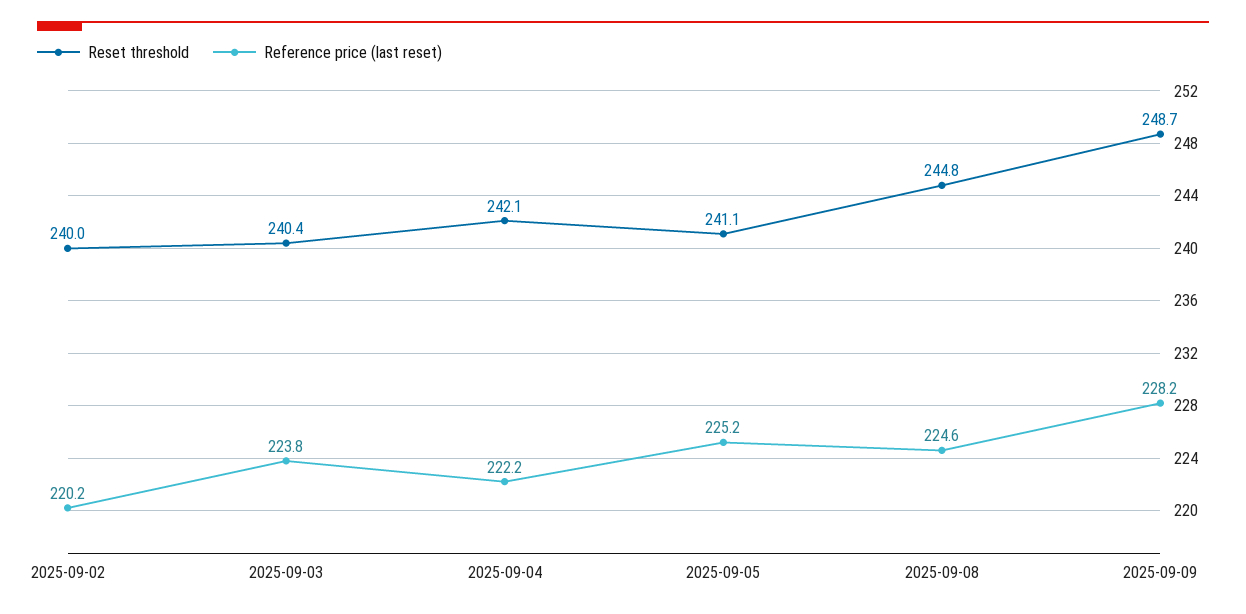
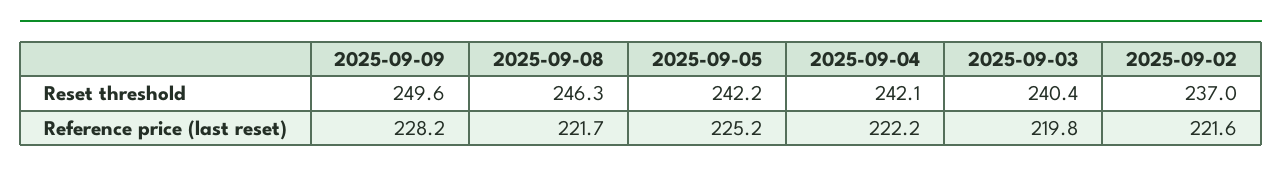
Reset threshold, 2025-09-02: 240 -> 237
Reference price (last reset), 2025-09-02: 220.2 -> 221.6
Reference price (last reset), 2025-09-03: 223.8 -> 219.8
Reset threshold, 2025-09-05: 241.1 -> 242.2
Reset threshold, 2025-09-08: 244.8 -> 246.3
Reference price (last reset), 2025-09-08: 224.6 -> 221.7
Reset threshold, 2025-09-09: 248.7 -> 249.6

